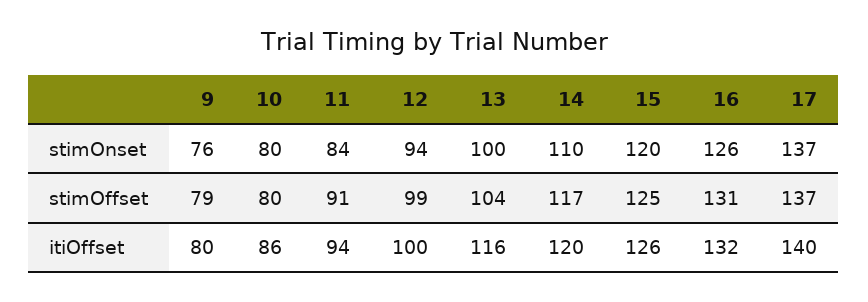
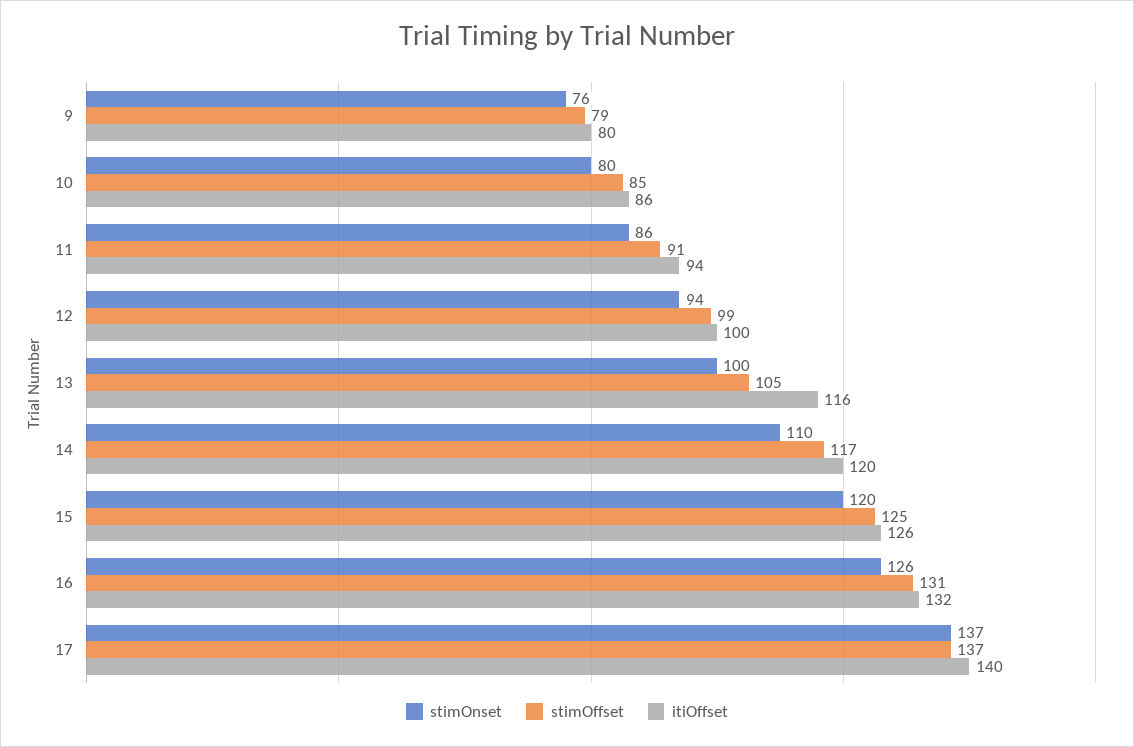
stimOnset, 11: 84 -> 86
stimOffset, 10: 80 -> 85
stimOffset, 13: 104 -> 105

